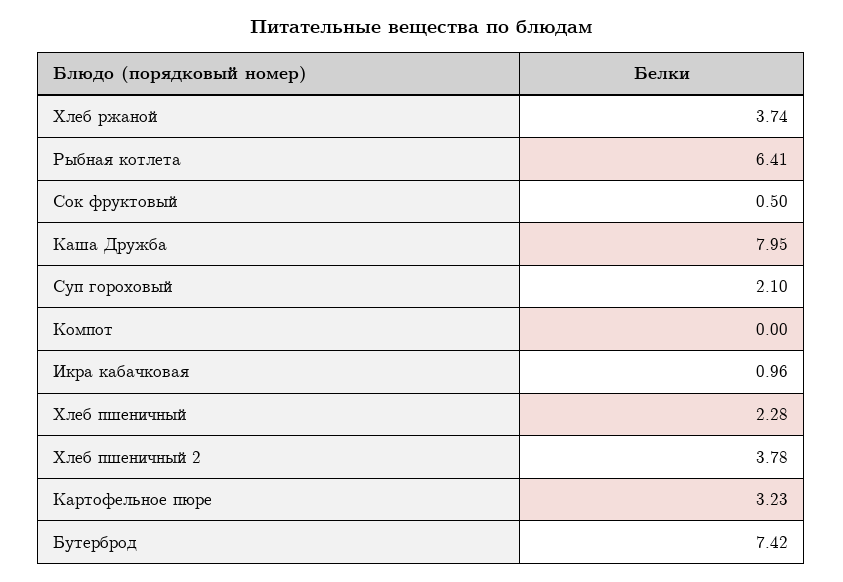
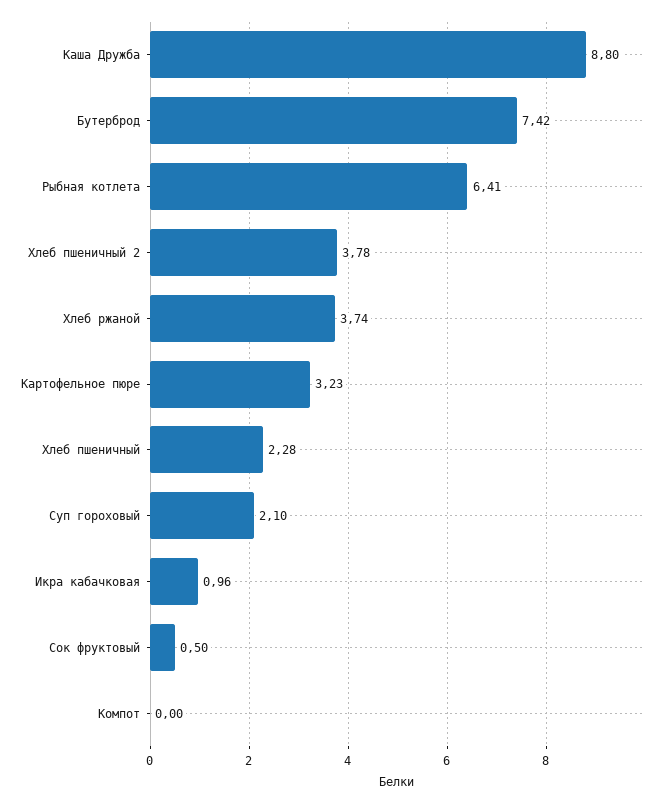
Каша Дружба: 7.95 -> 8.8

